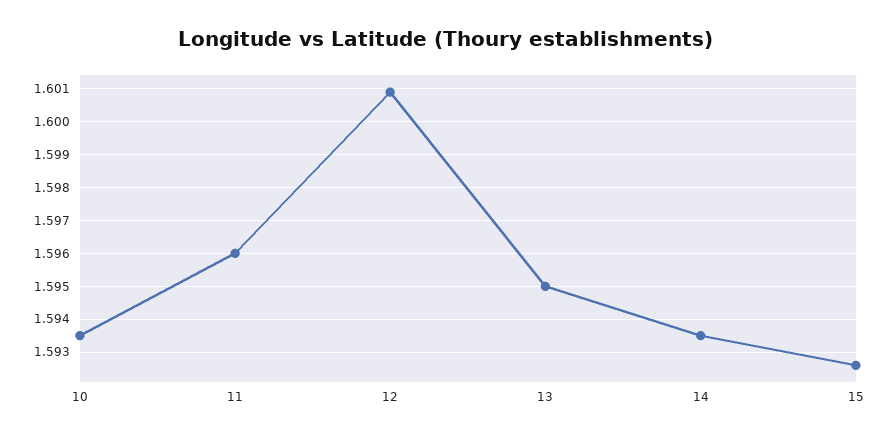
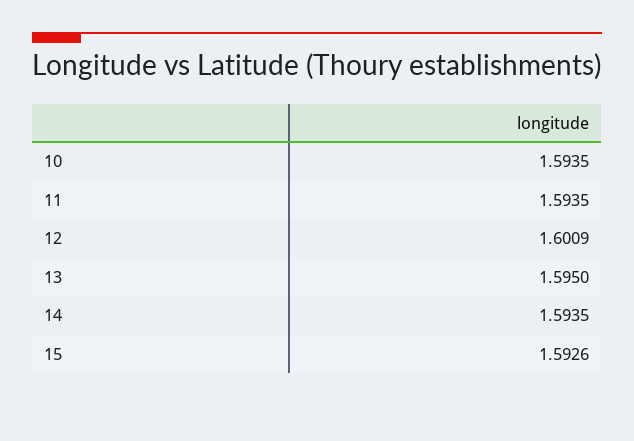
11: 1.596 -> 1.5935

